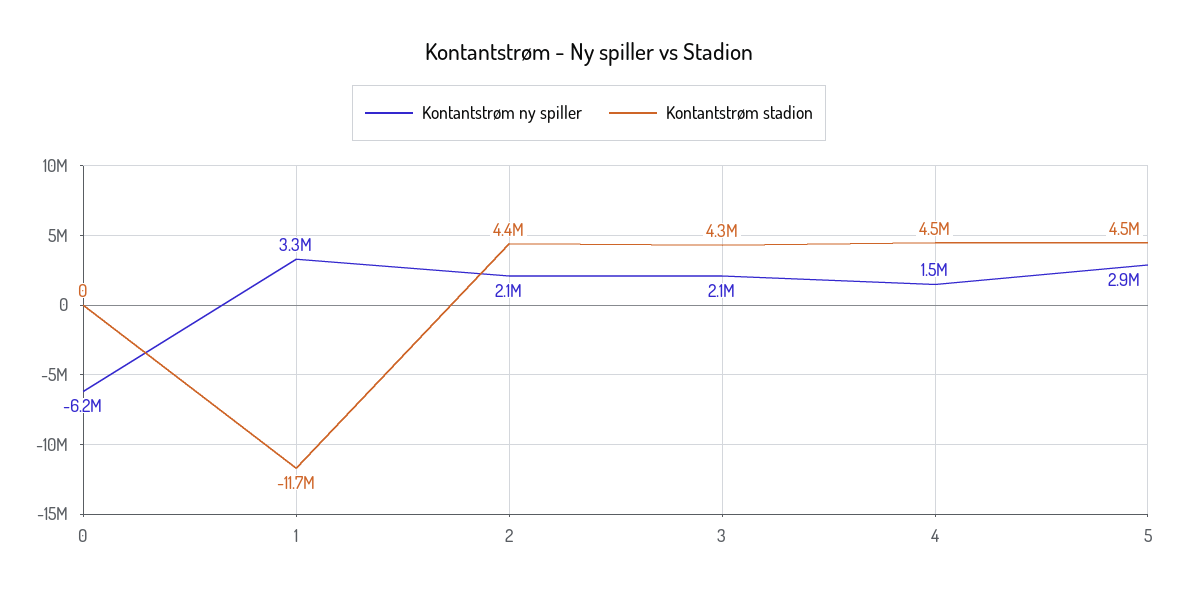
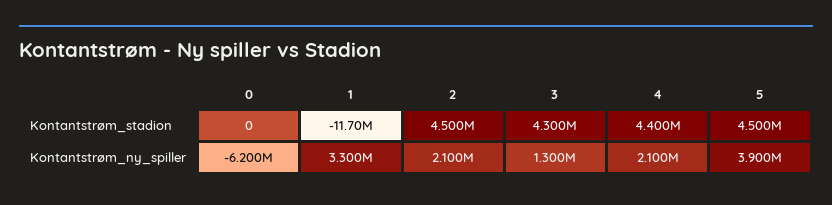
Kontantstrøm stadion, 2: 4400000 -> 4500000
Kontantstrøm ny spiller, 3: 2100000 -> 1300000
Kontantstrøm ny spiller, 4: 1500000 -> 2100000
Kontantstrøm stadion, 4: 4500000 -> 4400000
Kontantstrøm ny spiller, 5: 2900000 -> 3900000

